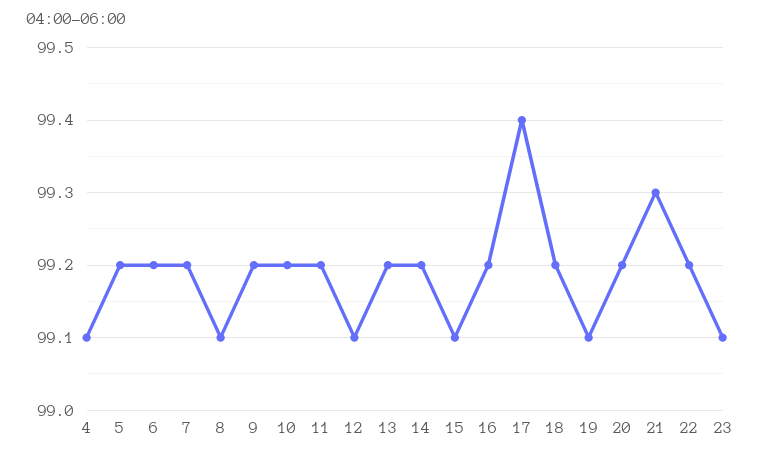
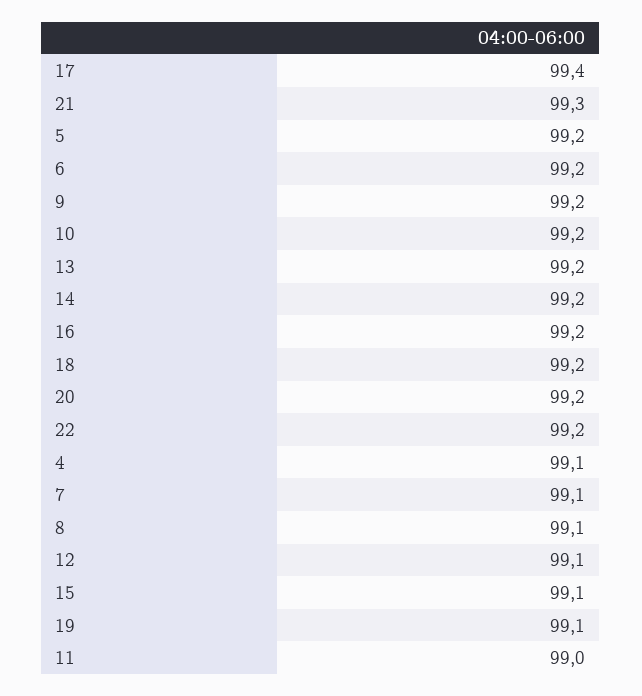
7: 99.2 -> 99.1
11: 99.2 -> 99
23: 99.1 -> none

